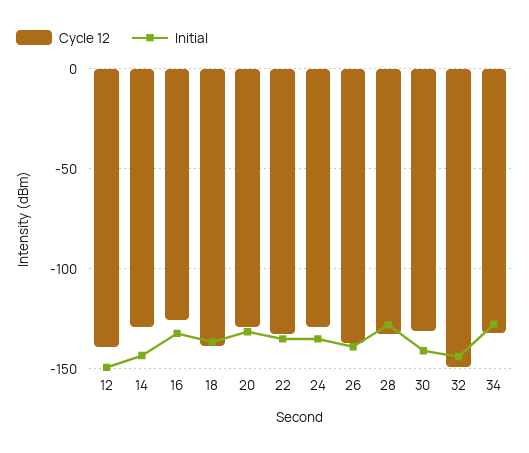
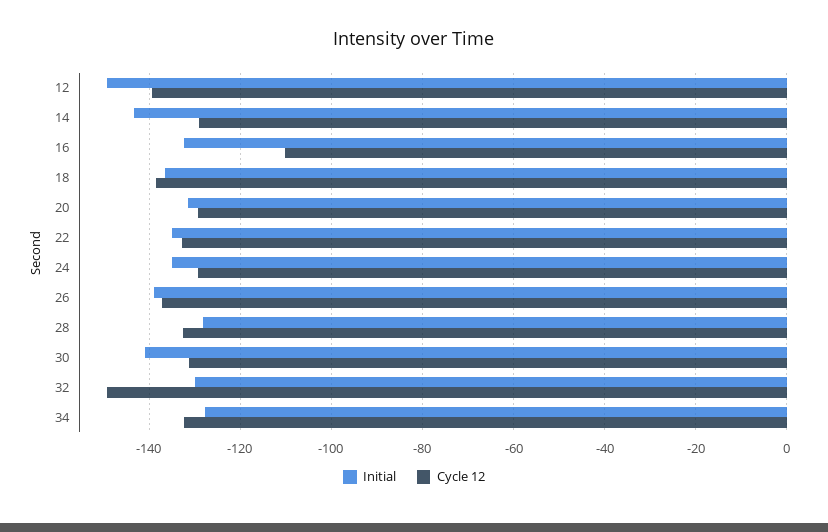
Cycle 12, 16: -125 -> -110
Initial, 32: -145 -> -130

